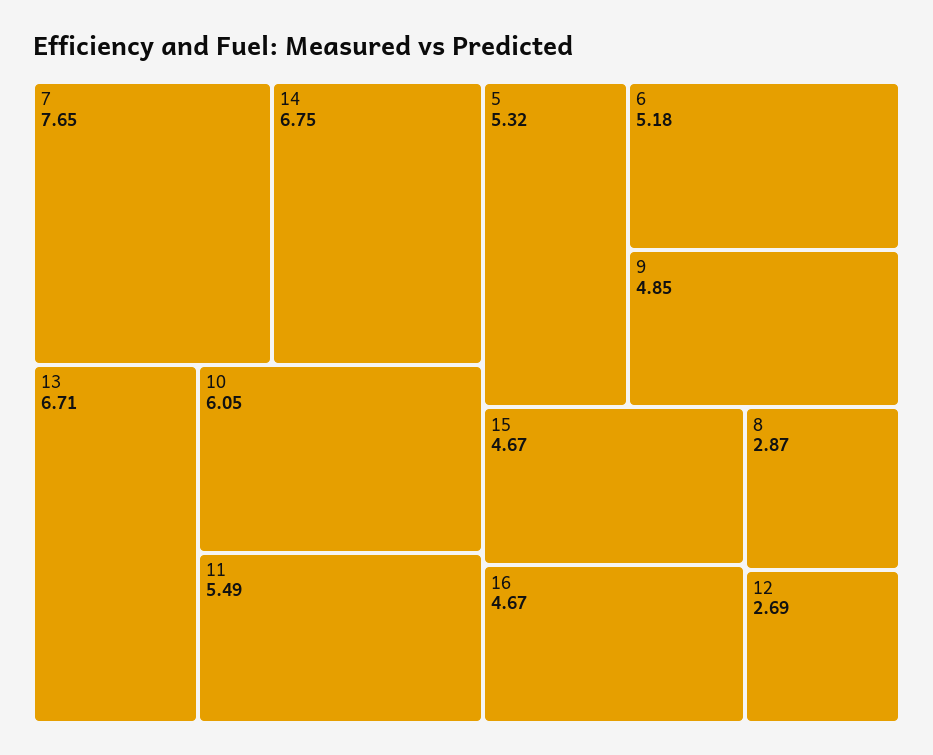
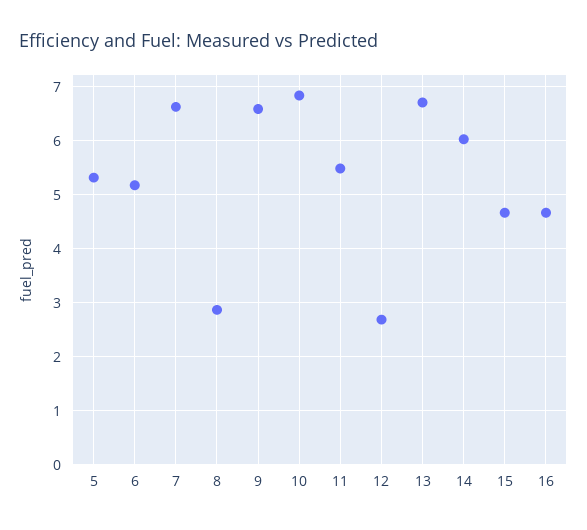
7: 7.65 -> 6.6
14: 6.75 -> 6
10: 6.05 -> 6.8
9: 4.85 -> 6.6

